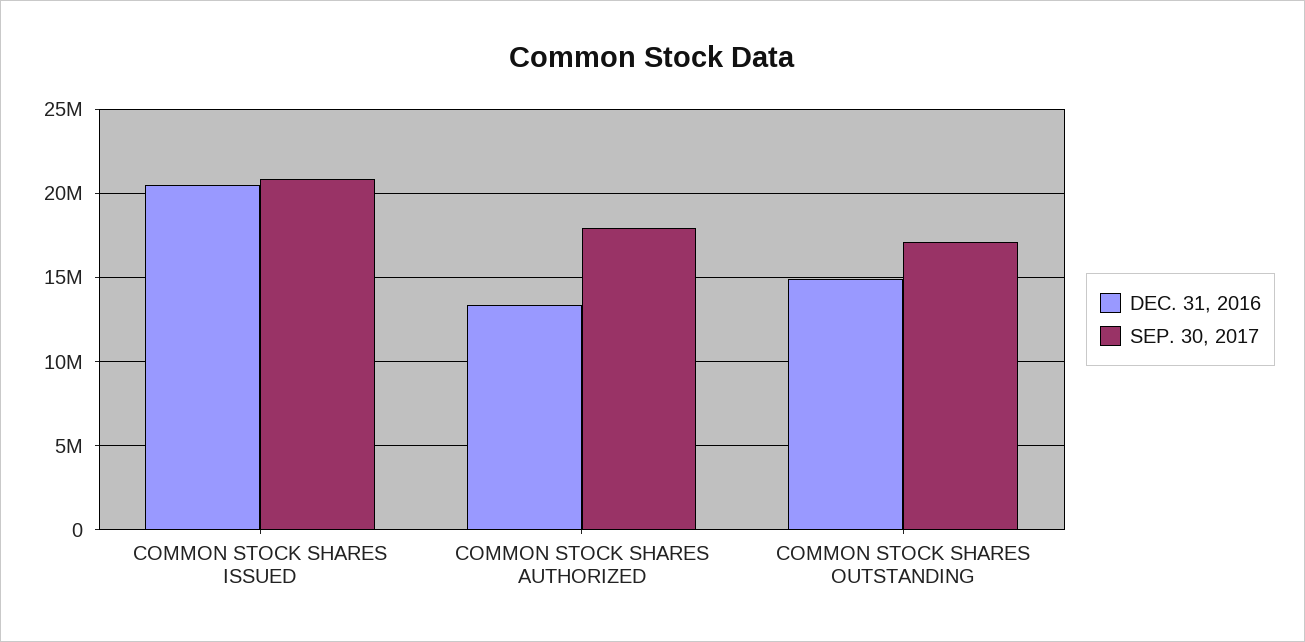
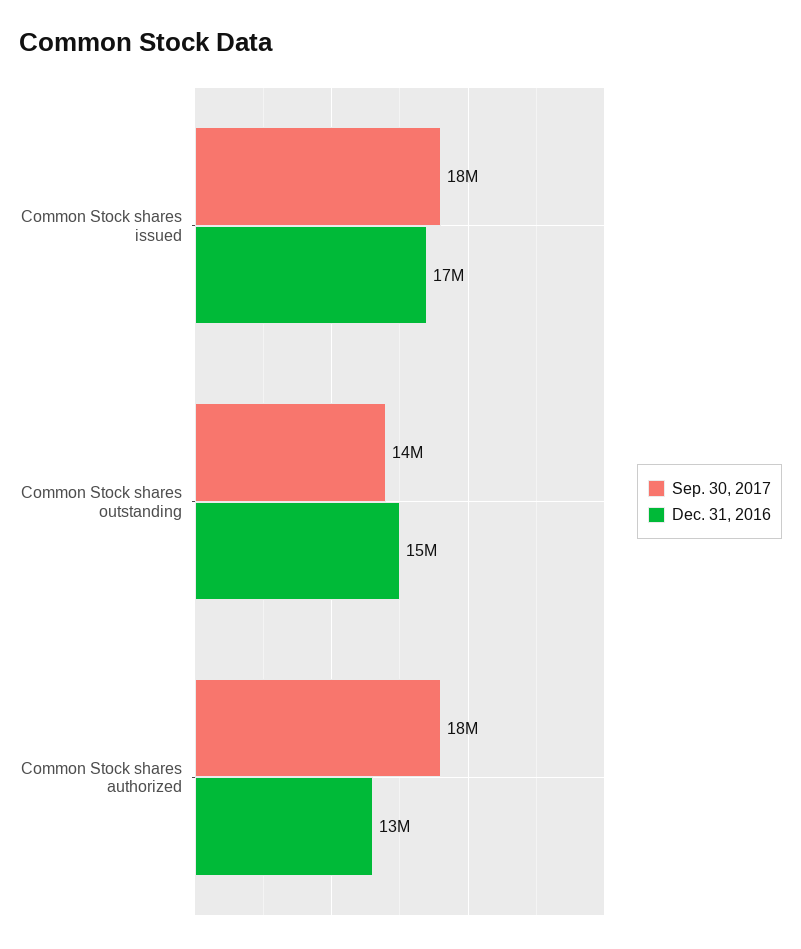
DEC. 31, 2016, COMMON STOCK SHARES ISSUED: 20500000 -> 17000000
SEP. 30, 2017, COMMON STOCK SHARES ISSUED: 21000000 -> 18000000
SEP. 30, 2017, COMMON STOCK SHARES OUTSTANDING: 17000000 -> 14000000

